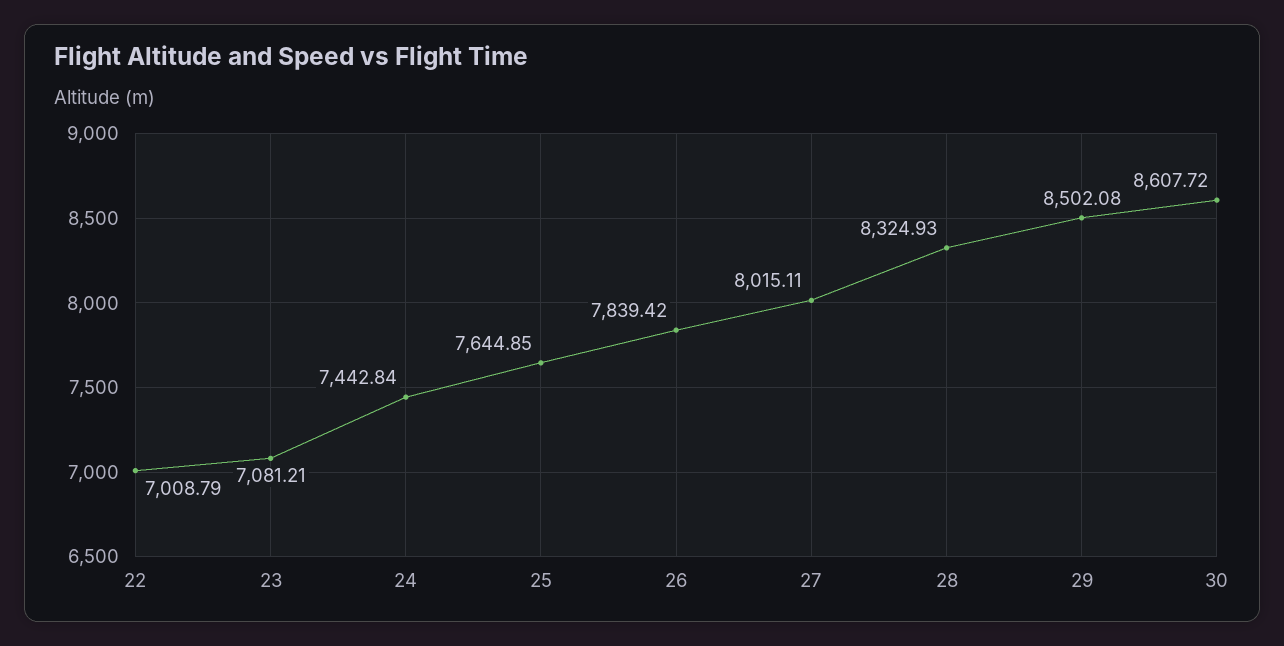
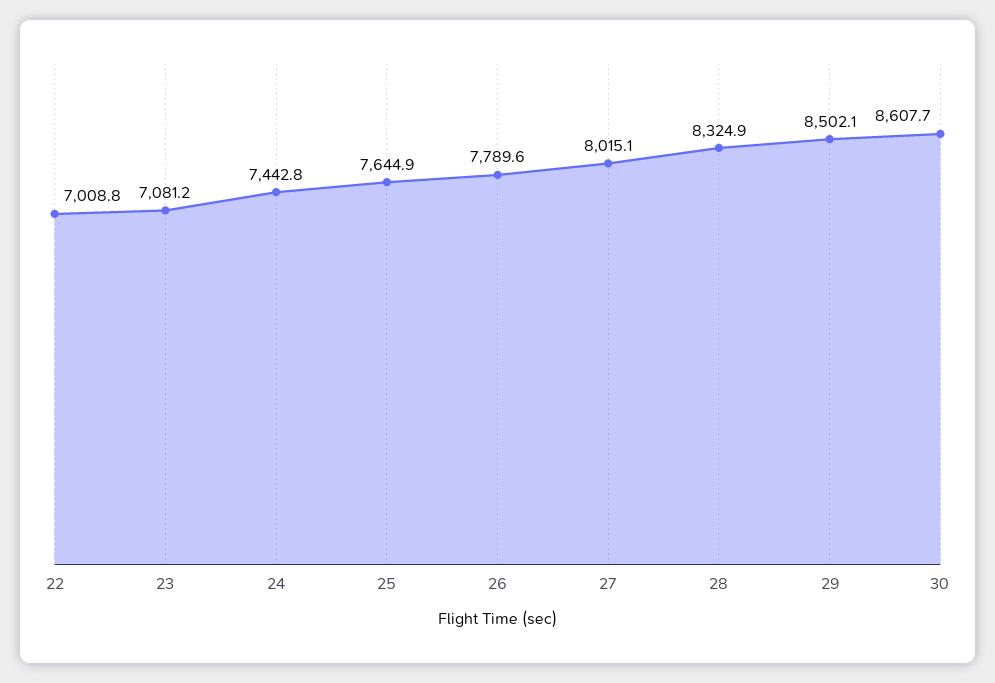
26: 7839.42 -> 7789.6

